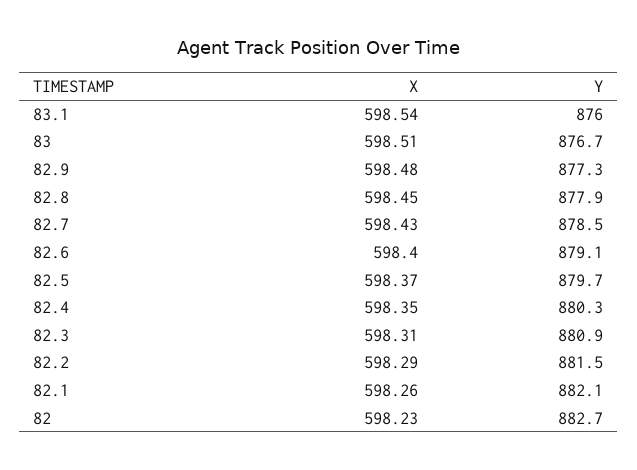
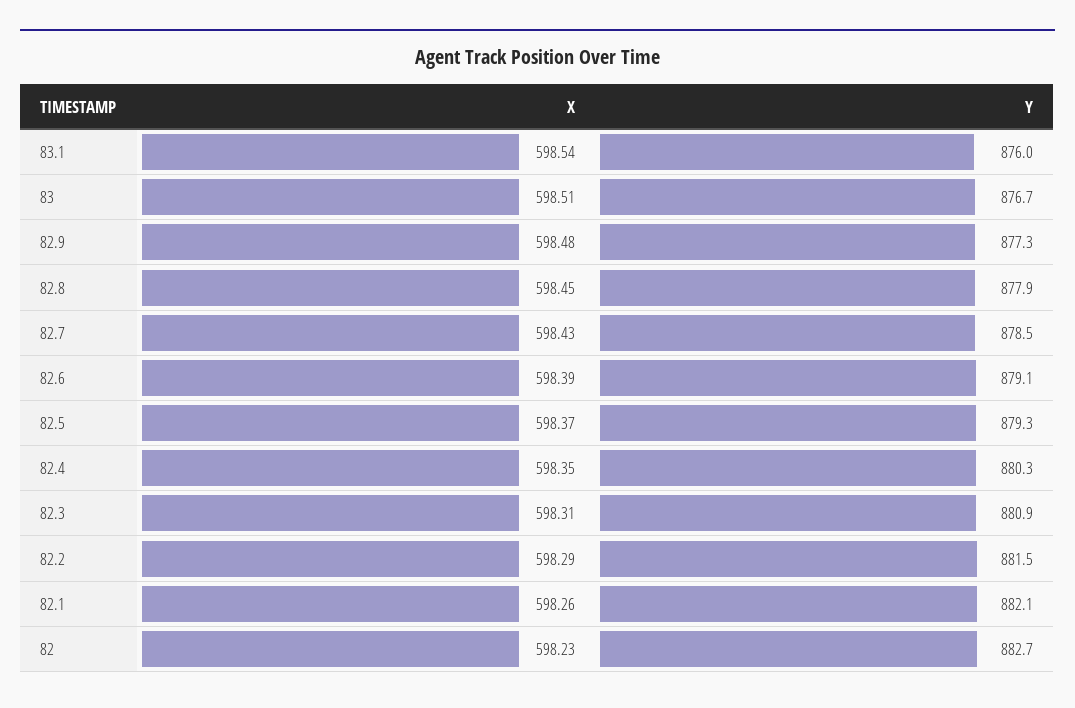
X, 82.6: 598.4 -> 598.39
Y, 82.5: 879.7 -> 879.3

